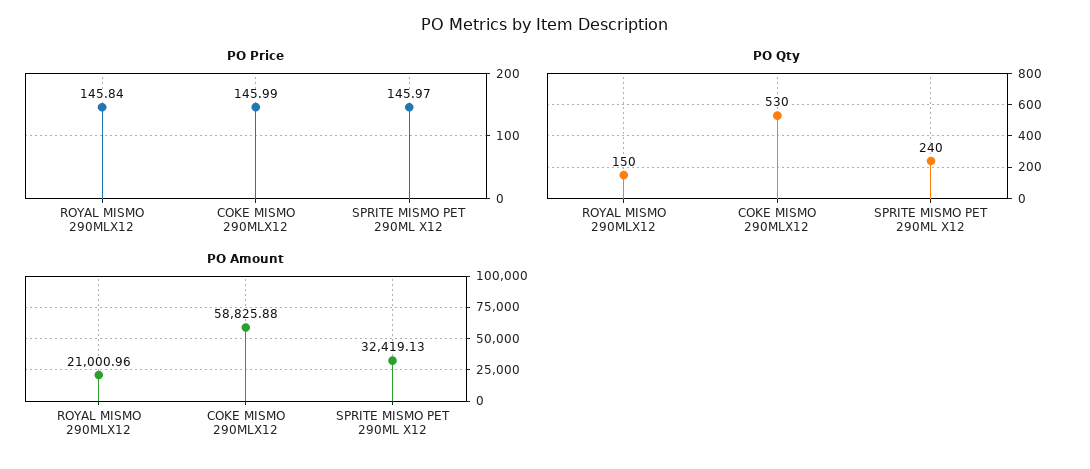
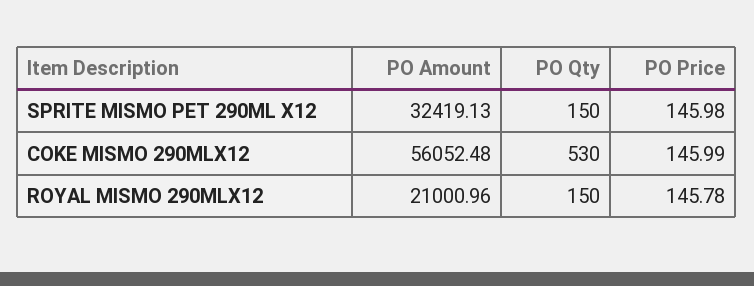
PO Price, ROYAL MISMO 290MLX12: 145.84 -> 145.78
PO Price, SPRITE MISMO PET 290ML X12: 145.97 -> 145.98
PO Qty, SPRITE MISMO PET 290ML X12: 240 -> 150
PO Amount, COKE MISMO 290MLX12: 58825.88 -> 56052.48

